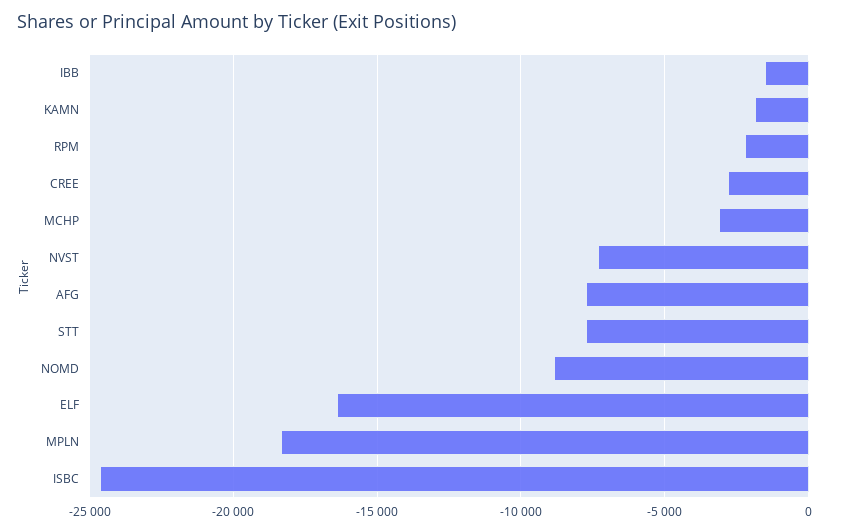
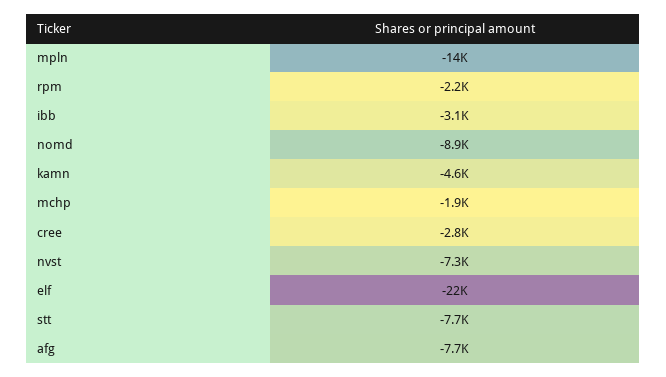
IBB: -1500 -> -3100
KAMN: -2000 -> -4600
MCHP: -3000 -> -1900
ELF: -16500 -> -22000
MPLN: -18500 -> -14000
ISBC: -24500 -> none

